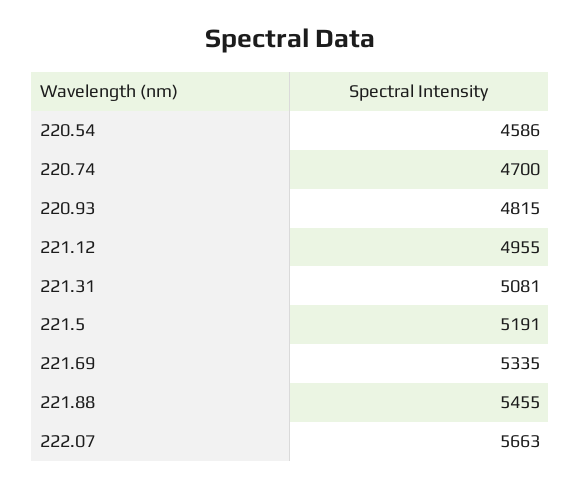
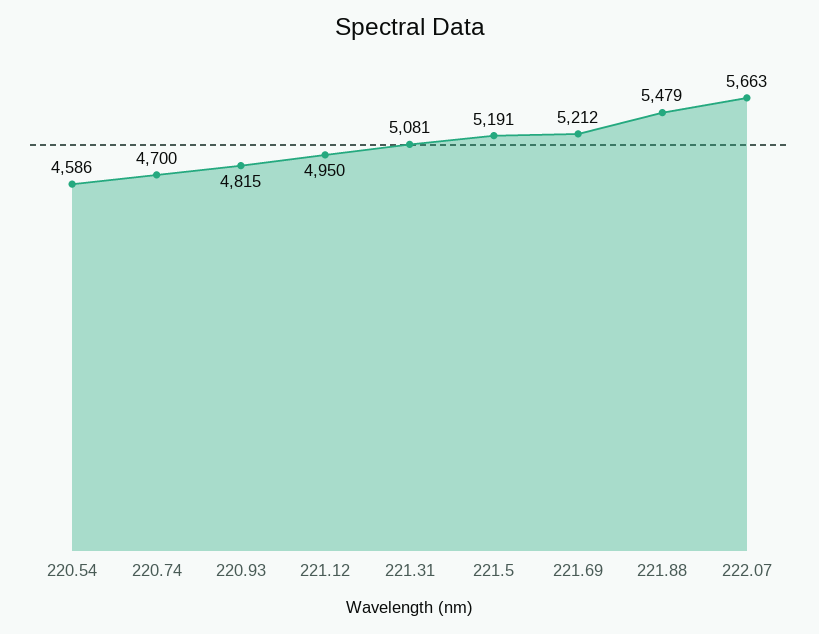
221.12: 4955 -> 4950
221.69: 5335 -> 5212
221.88: 5455 -> 5479

